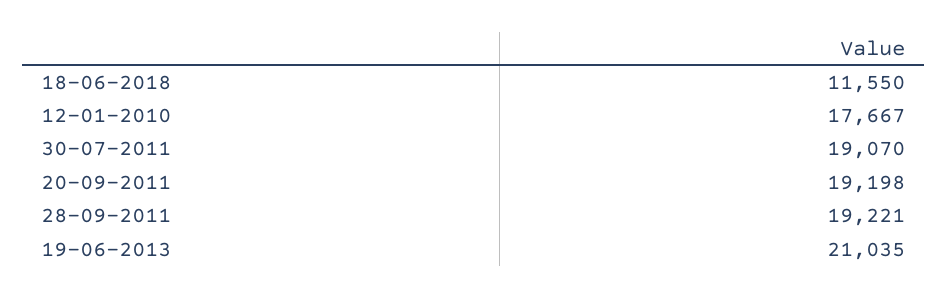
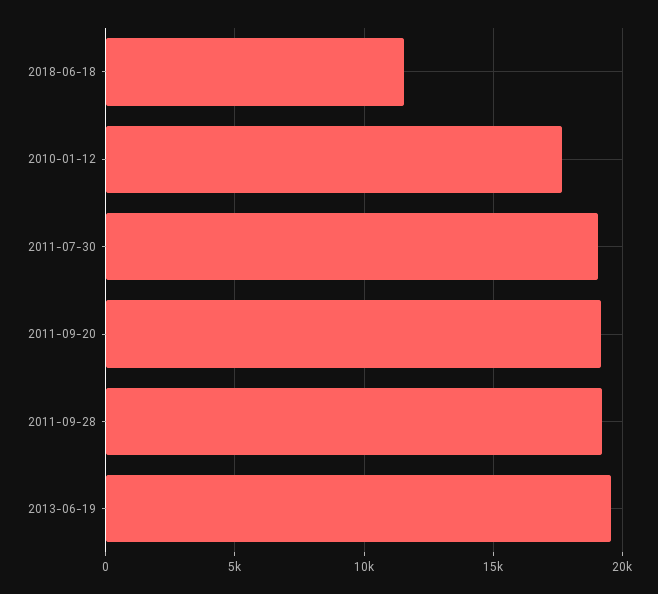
19-06-2013: 21035 -> 19500

